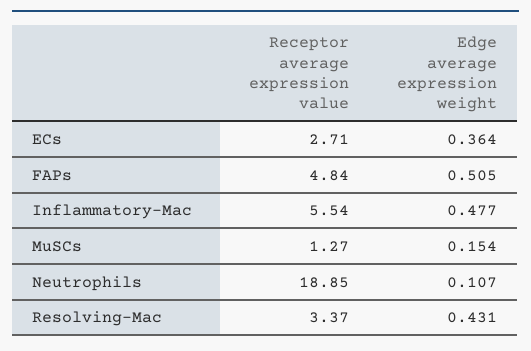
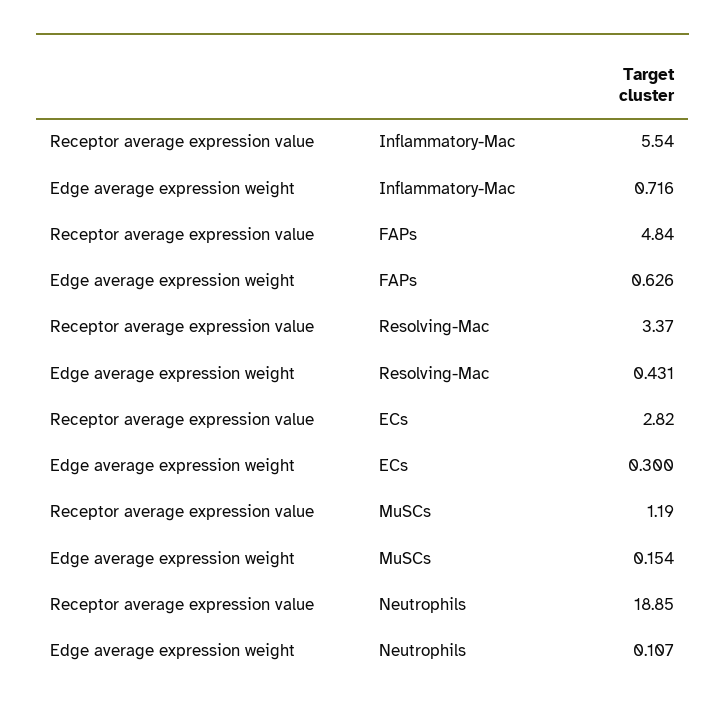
Receptor average expression value, ECs: 2.71 -> 2.82
Edge average expression weight, ECs: 0.364 -> 0.3
Edge average expression weight, FAPs: 0.505 -> 0.626
Edge average expression weight, Inflammatory-Mac: 0.477 -> 0.716
Receptor average expression value, MuSCs: 1.27 -> 1.19

